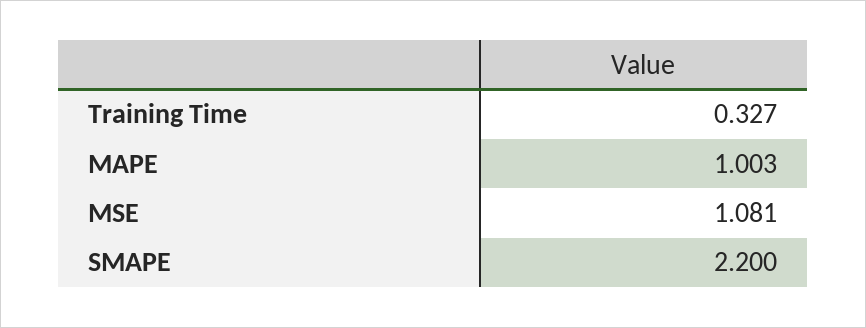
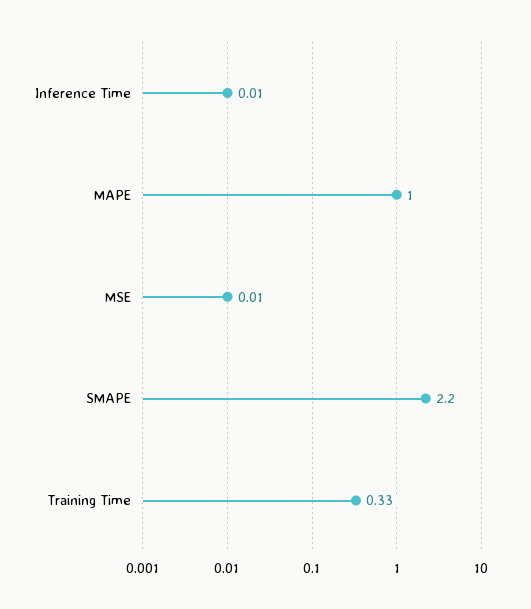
MSE: 1.081 -> 0.01
Inference Time: none -> 0.01

